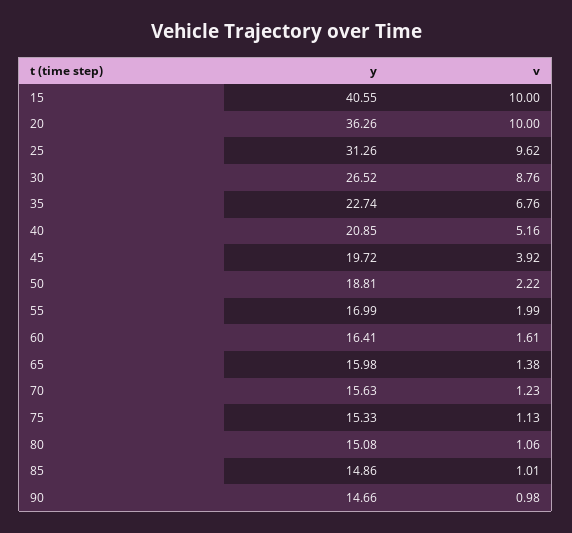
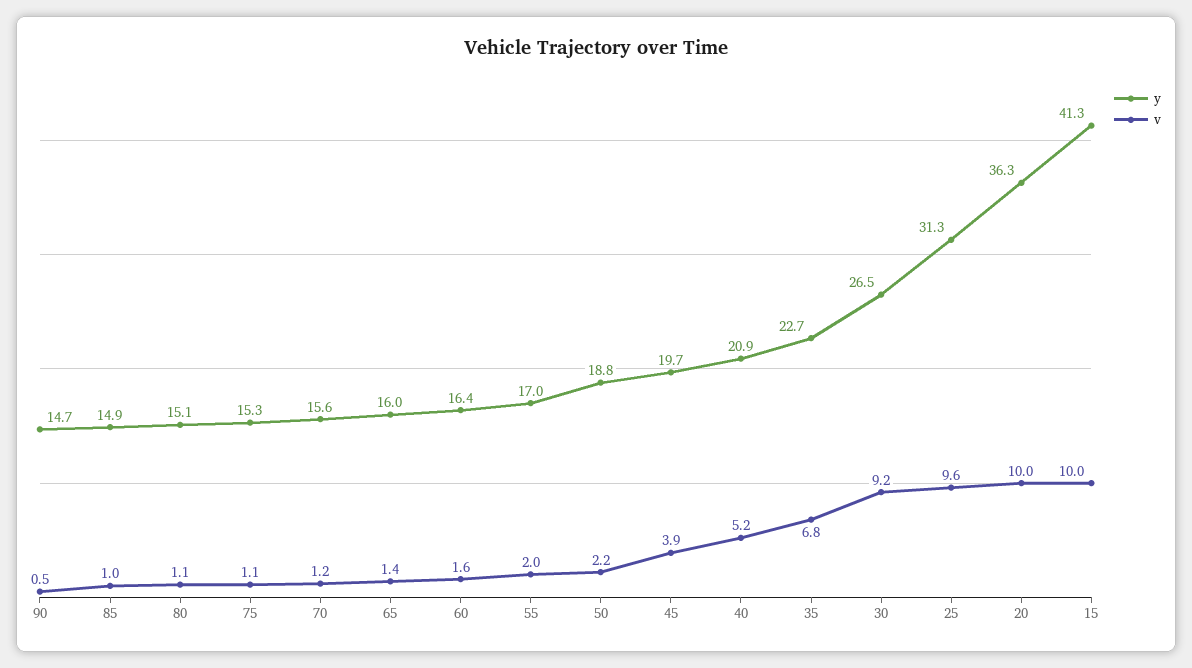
y, 15: 40.55 -> 41.3
v, 30: 8.76 -> 9.2
v, 90: 0.98 -> 0.5

